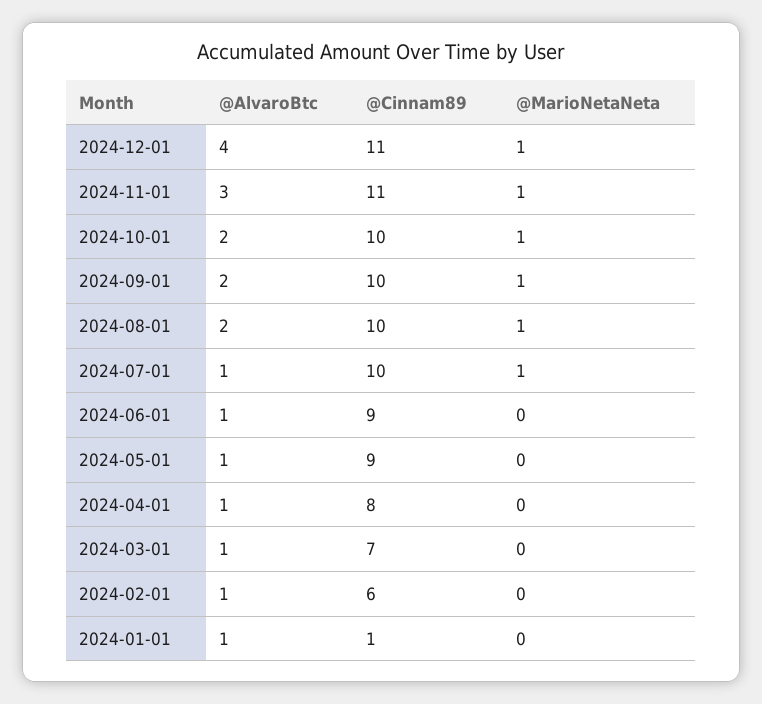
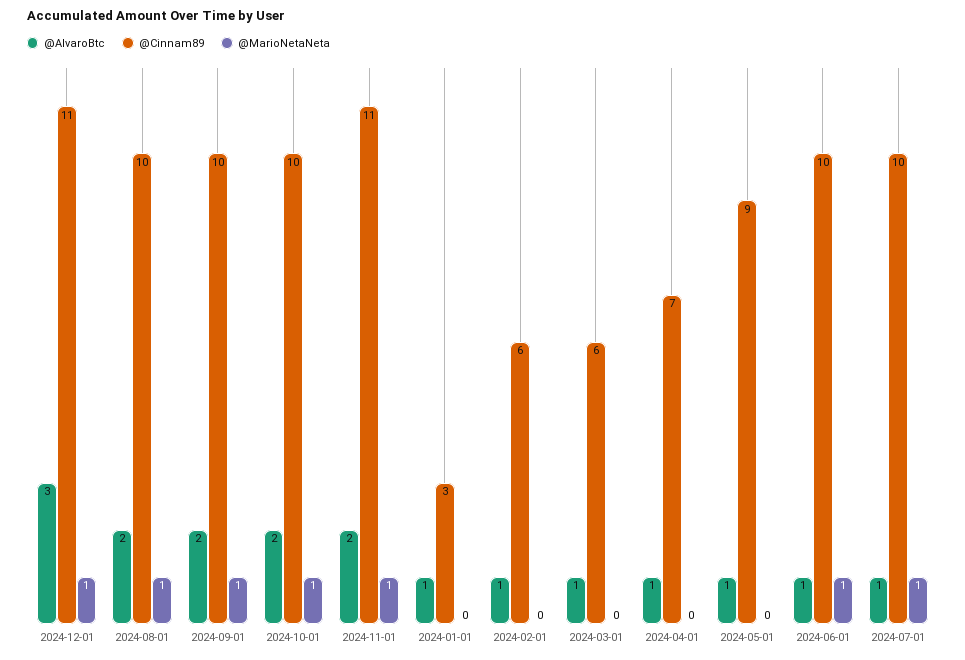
@AlvaroBtc, 2024-12-01: 4 -> 3
@AlvaroBtc, 2024-11-01: 3 -> 2
@Cinnam89, 2024-06-01: 9 -> 10
@MarioNetaNeta, 2024-06-01: 0 -> 1
@Cinnam89, 2024-04-01: 8 -> 7
@Cinnam89, 2024-03-01: 7 -> 6
@Cinnam89, 2024-01-01: 1 -> 3

